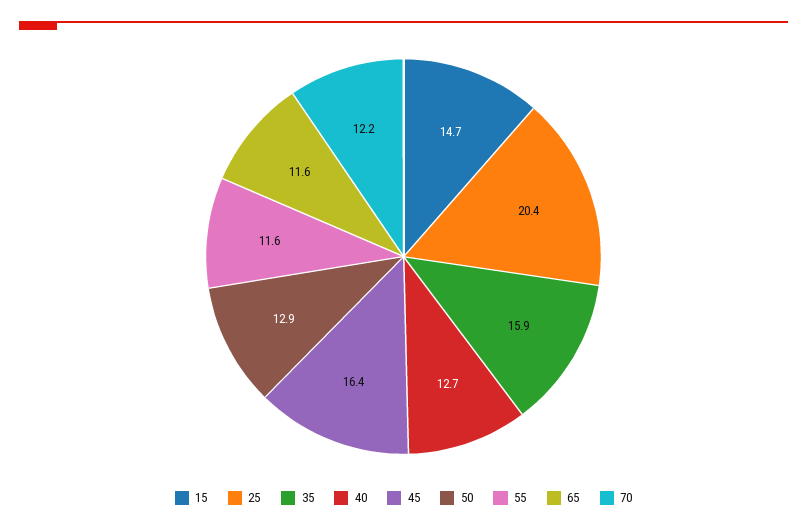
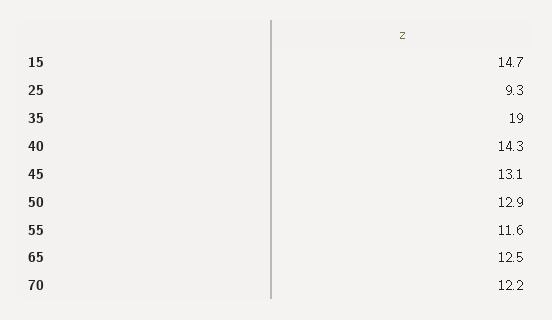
25: 20.4 -> 9.3
35: 15.9 -> 19
40: 12.7 -> 14.3
45: 16.4 -> 13.1
65: 11.6 -> 12.5

